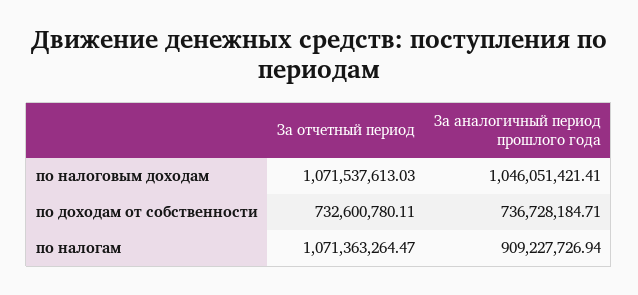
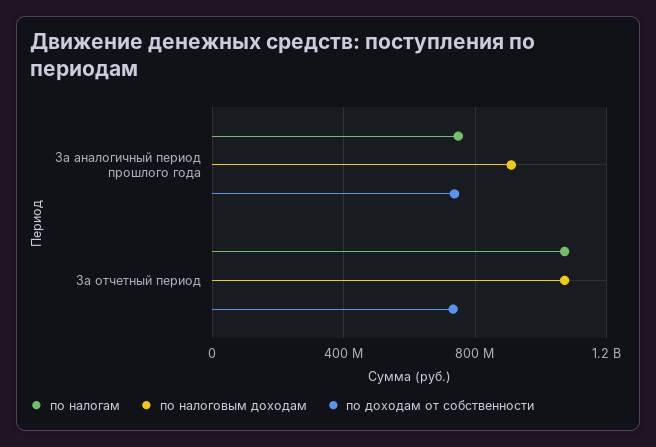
по налоговым доходам, За аналогичный период прошлого года: 1046051421.41 -> 900000000
по налогам, За аналогичный период прошлого года: 909227726.94 -> 750000000

